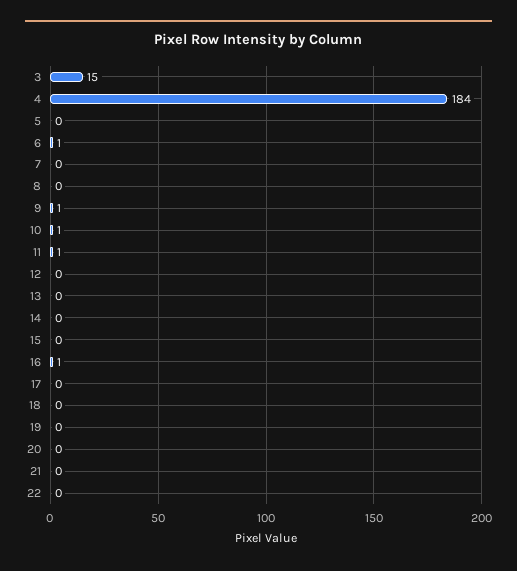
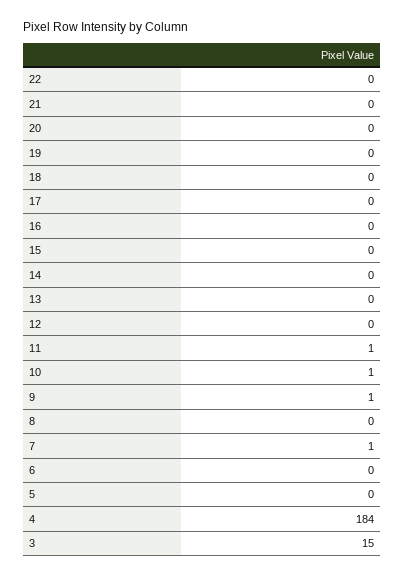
6: 1 -> 0
7: 0 -> 1
16: 1 -> 0

